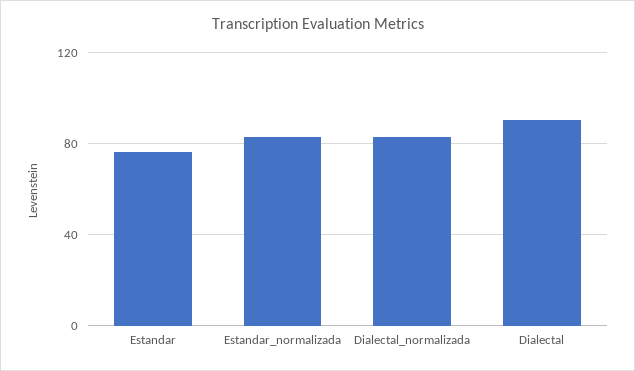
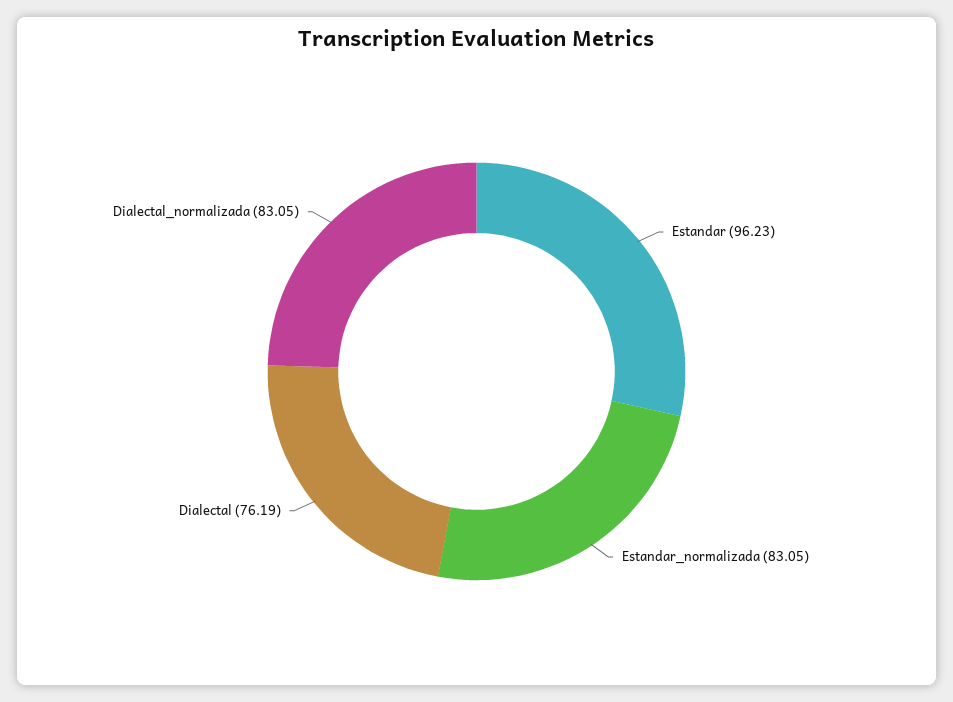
Estandar: 75 -> 96.23
Dialectal: 90 -> 76.19

